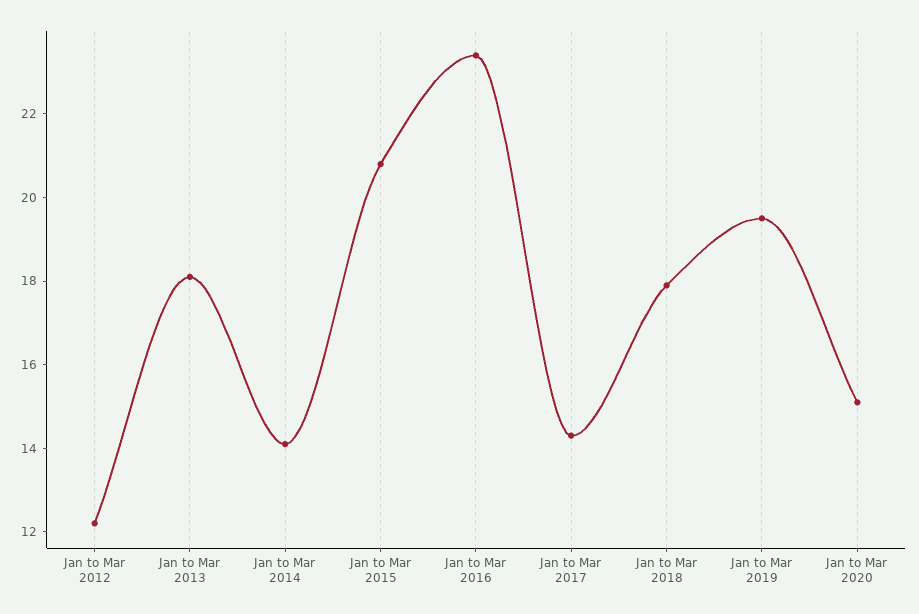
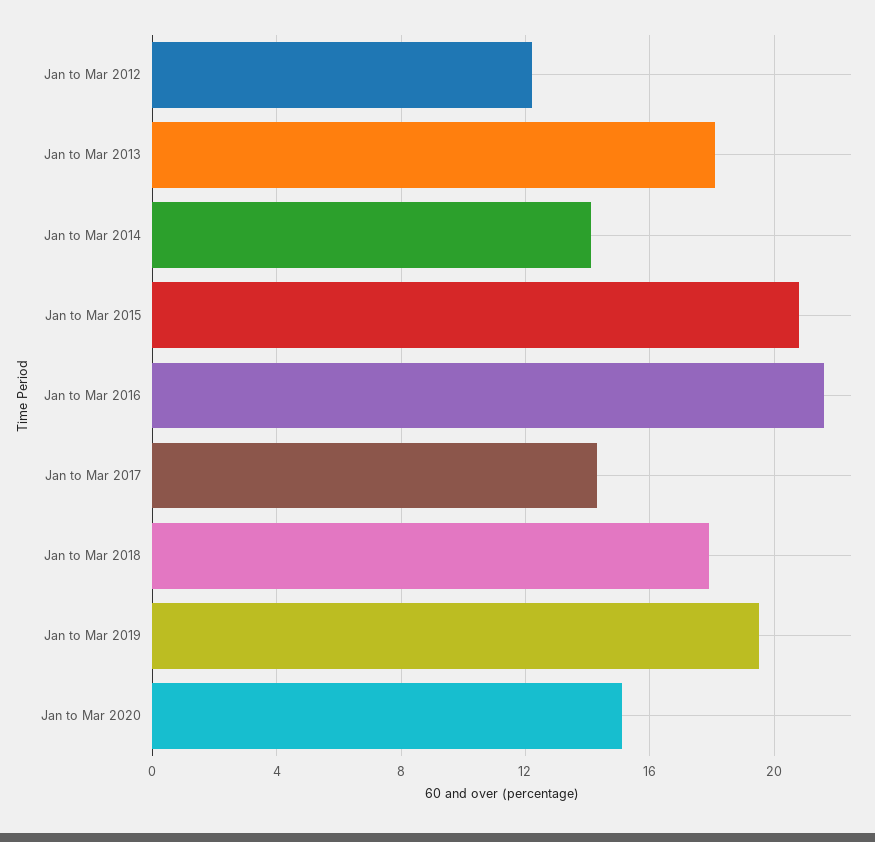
Jan to Mar 2016: 23.5 -> 21.5

